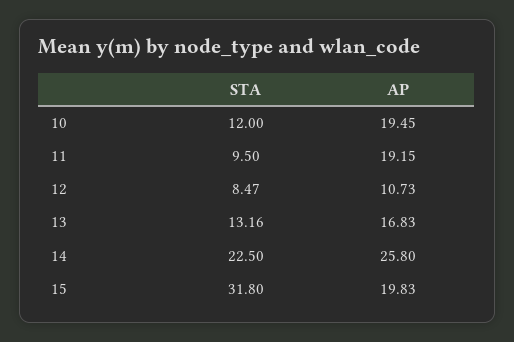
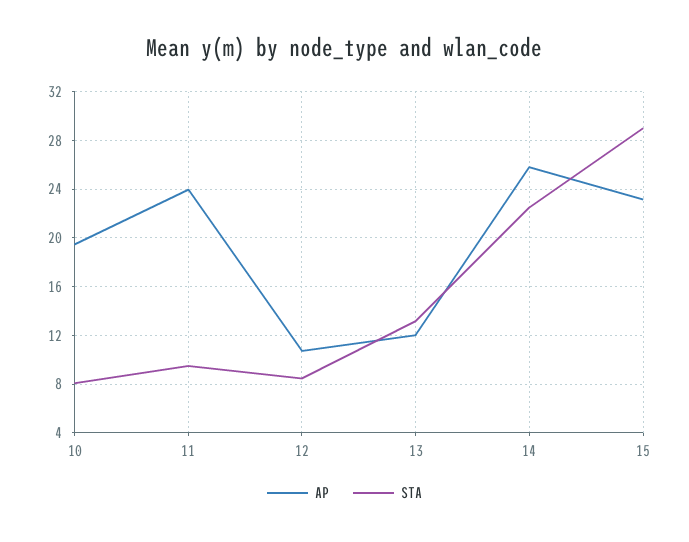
STA, 10: 12 -> 8
AP, 11: 19.15 -> 24
AP, 13: 16.83 -> 12
STA, 15: 31.8 -> 29
AP, 15: 19.83 -> 23

